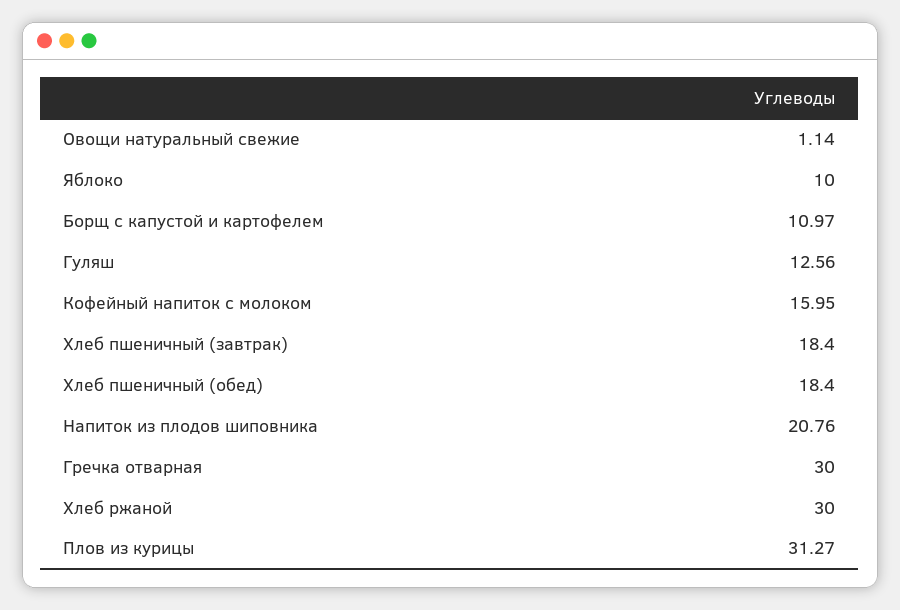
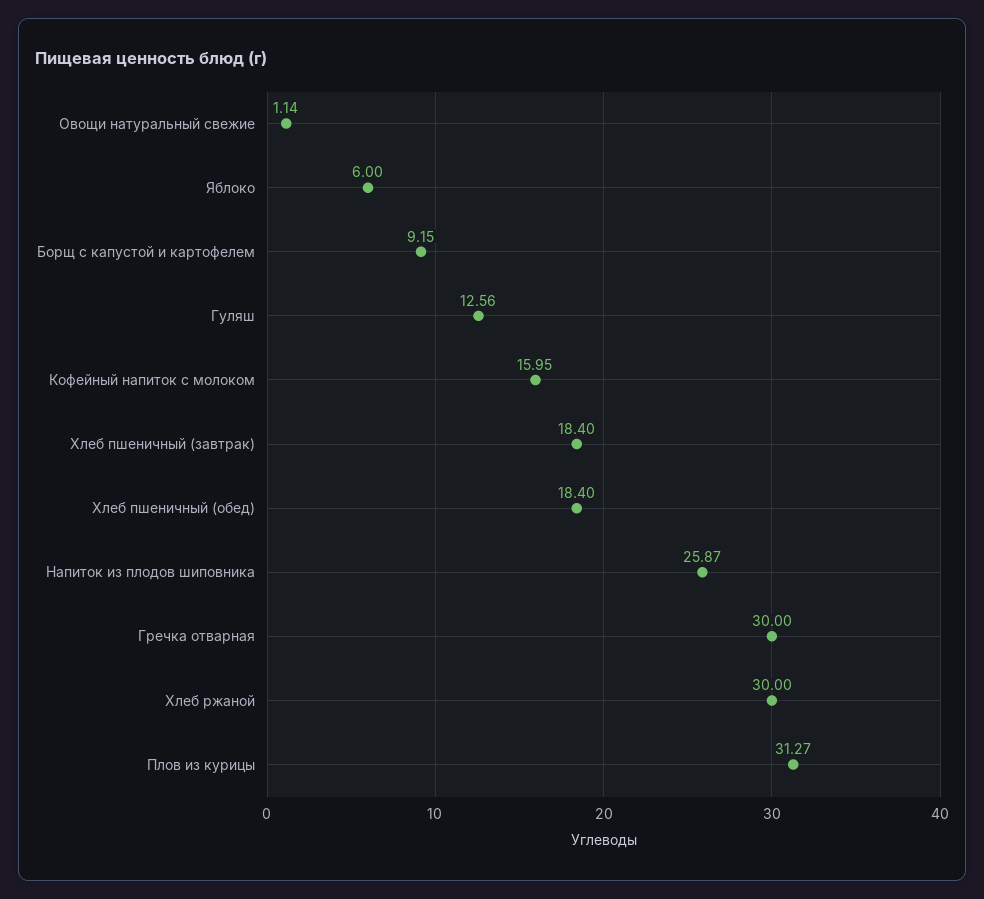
Яблоко: 10 -> 6
Борщ с капустой и картофелем: 10.97 -> 9.15
Напиток из плодов шиповника: 20.76 -> 25.87

